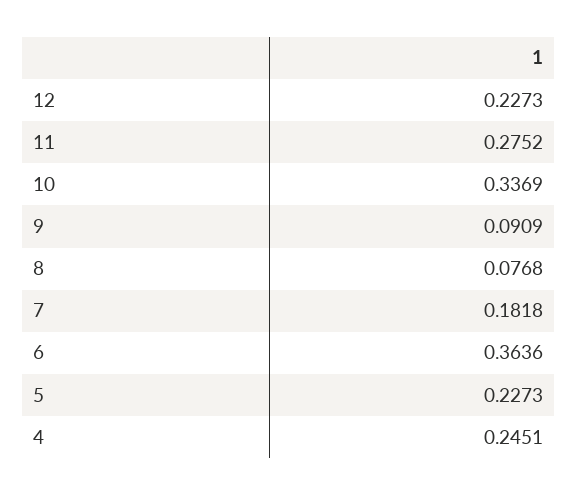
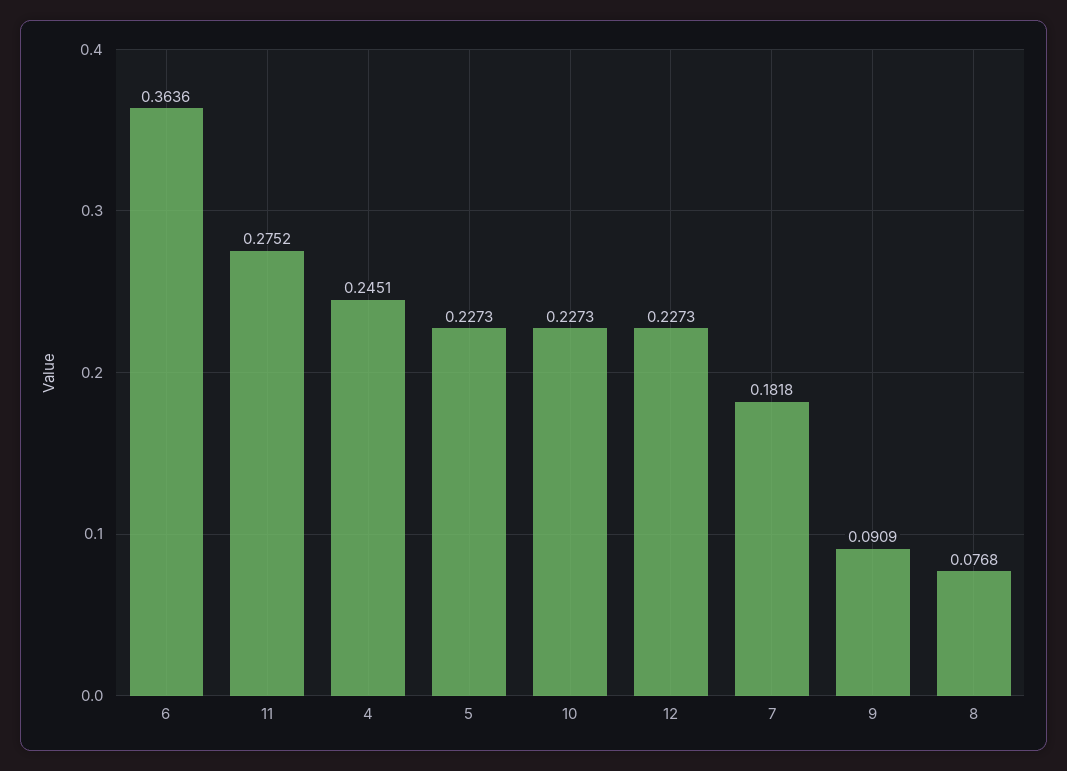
10: 0.3369 -> 0.2273

